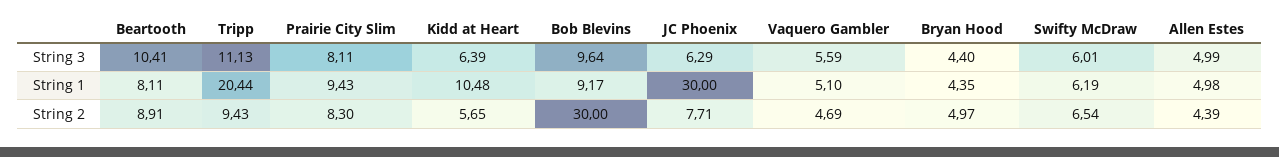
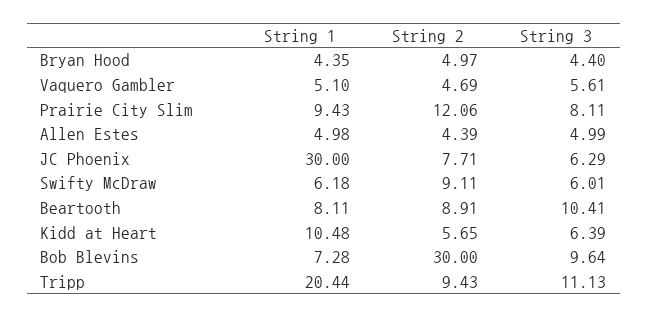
Vaquero Gambler, String 3: 5.59 -> 5.61
Bob Blevins, String 1: 9.17 -> 7.28
Swifty McDraw, String 1: 6.19 -> 6.18
Prairie City Slim, String 2: 8.3 -> 12.06
Swifty McDraw, String 2: 6.54 -> 9.11

